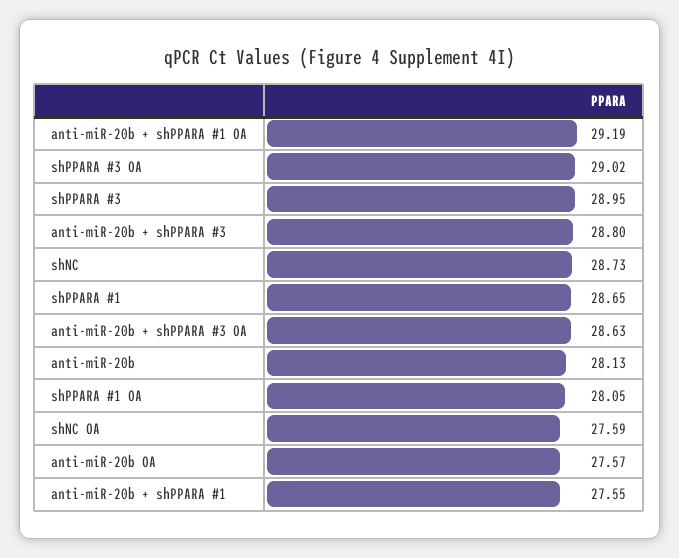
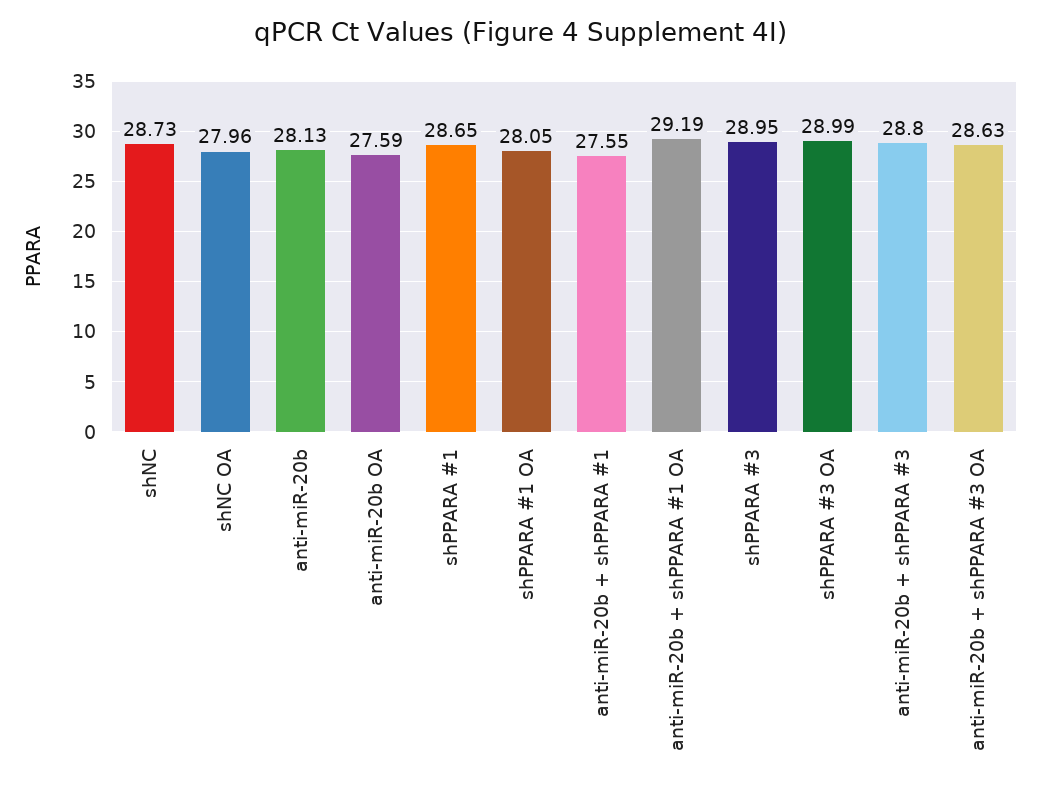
shPPARA #3 OA: 29.02 -> 28.99
shNC OA: 27.59 -> 27.96
anti-miR-20b OA: 27.57 -> 27.59

